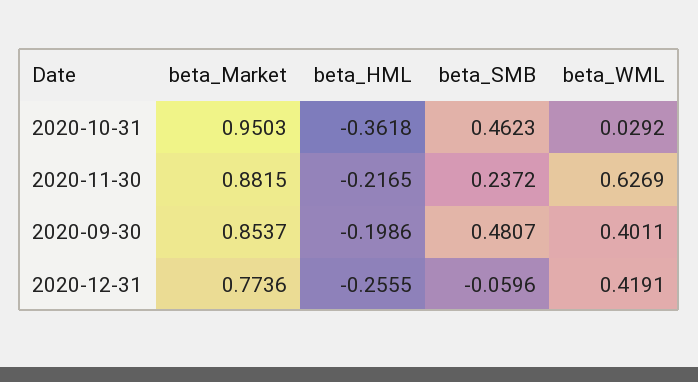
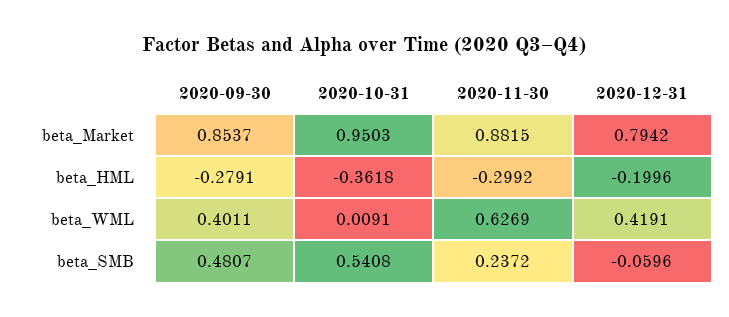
beta_SMB, 2020-10-31: 0.4623 -> 0.5408
beta_WML, 2020-10-31: 0.0292 -> 0.0091
beta_HML, 2020-11-30: -0.2165 -> -0.2992
beta_HML, 2020-09-30: -0.1986 -> -0.2791
beta_Market, 2020-12-31: 0.7736 -> 0.7942
beta_HML, 2020-12-31: -0.2555 -> -0.1996

